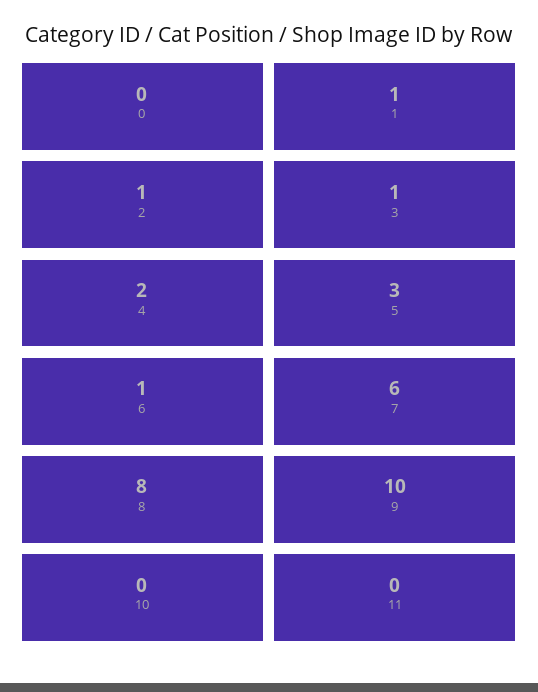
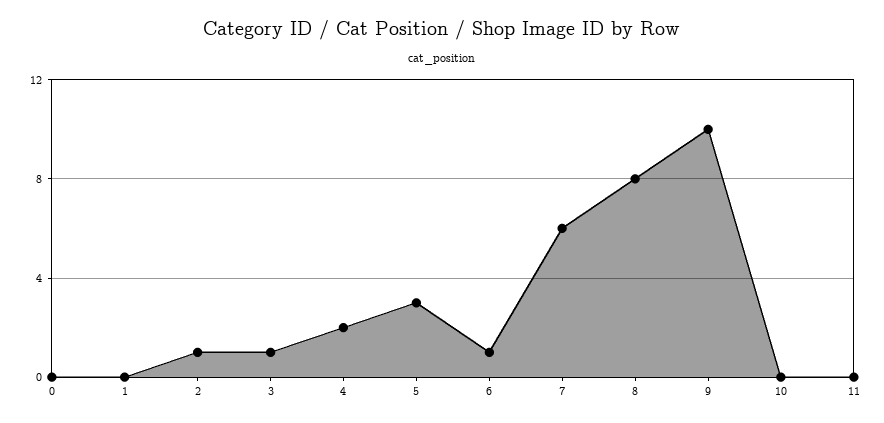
1: 1 -> 0

